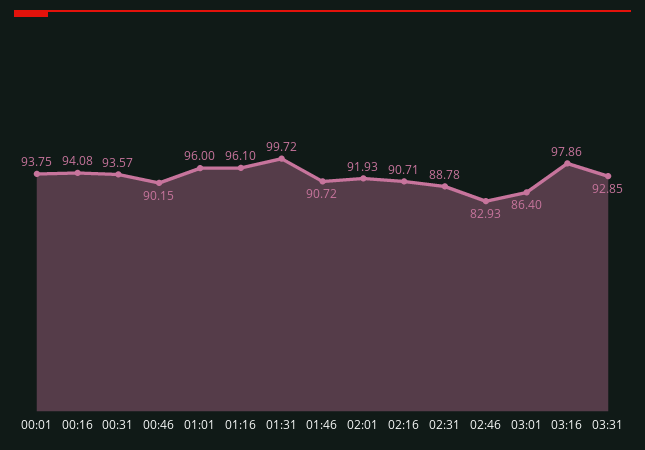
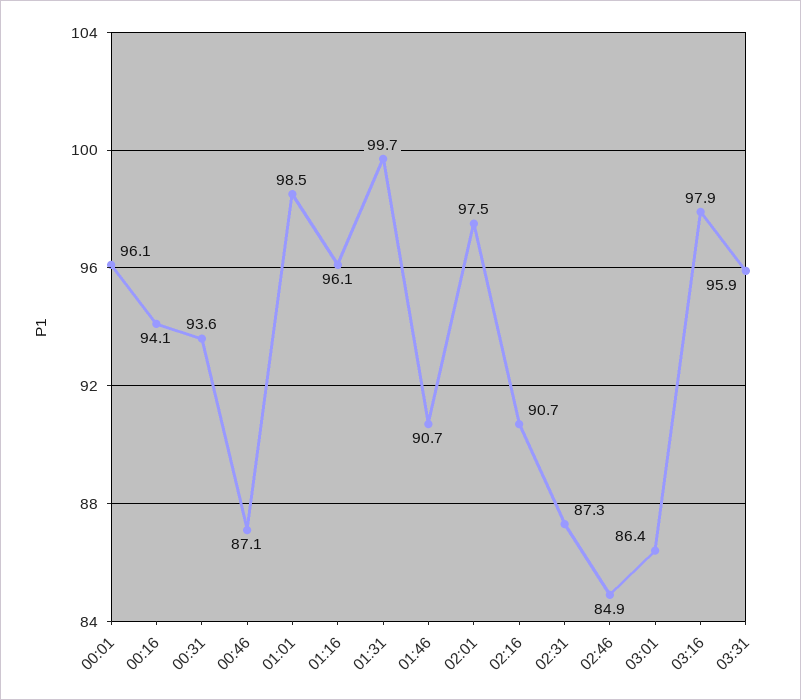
00:01: 93.75 -> 96.1
00:46: 90.15 -> 87.1
01:01: 96 -> 98.5
02:01: 91.93 -> 97.5
02:31: 88.78 -> 87.3
02:46: 82.93 -> 84.9
03:31: 92.85 -> 95.9

